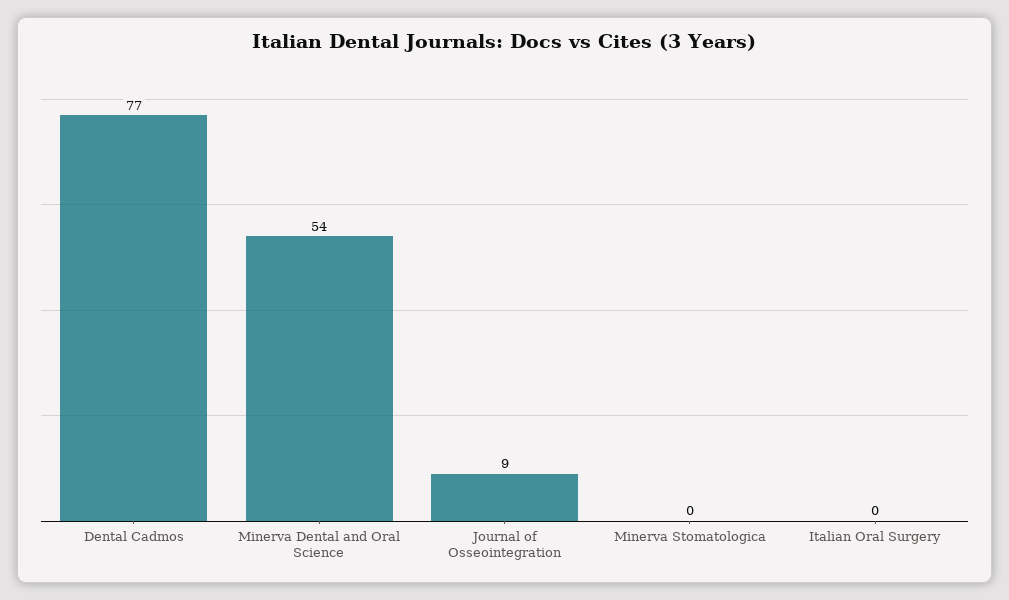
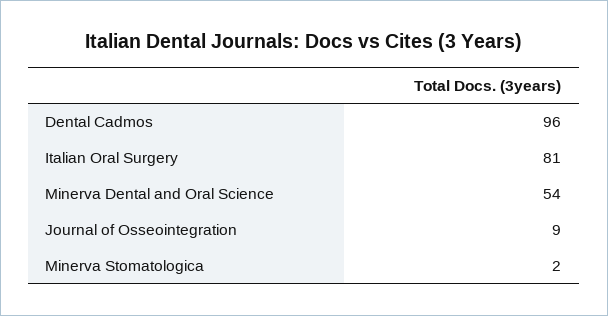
Dental Cadmos: 77 -> 96
Minerva Stomatologica: 0 -> 2
Italian Oral Surgery: 0 -> 81

